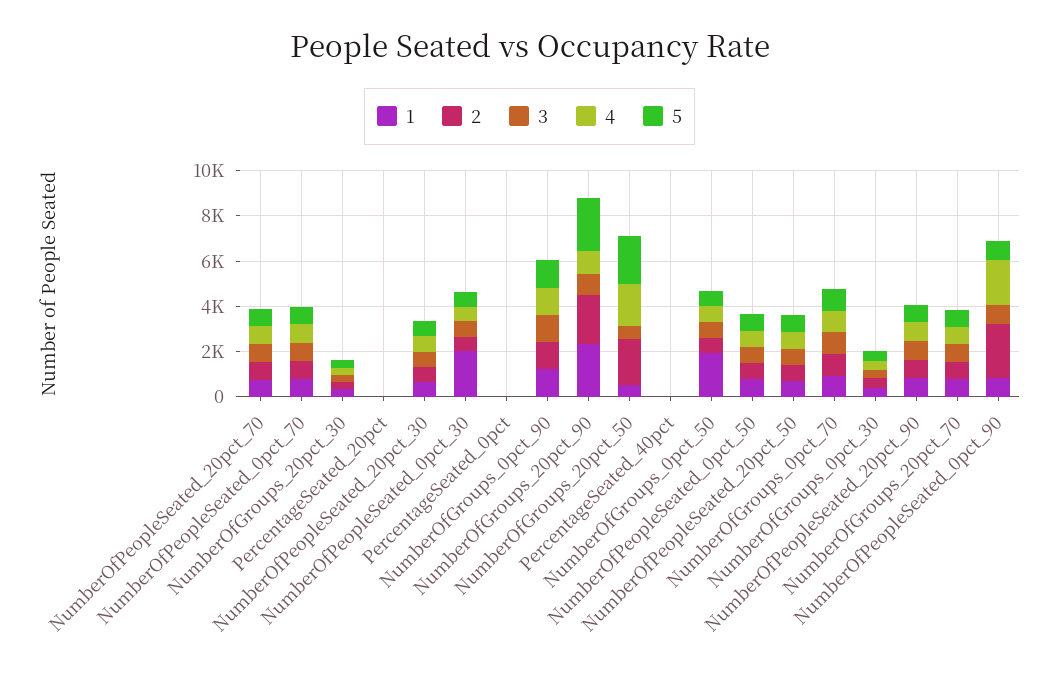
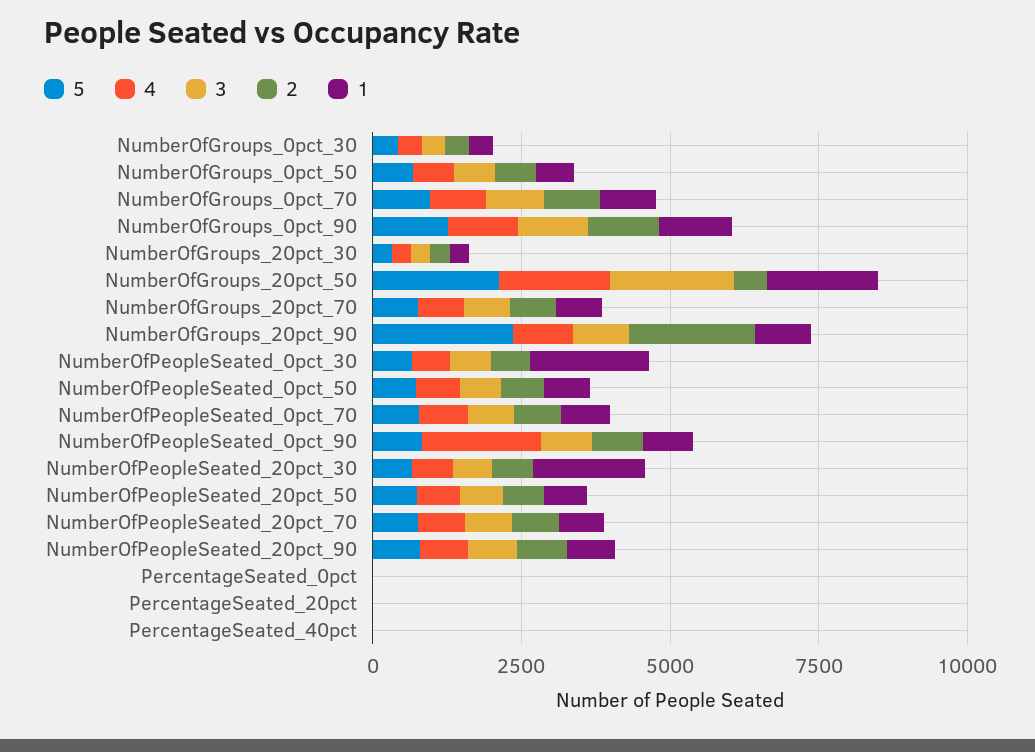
1, NumberOfPeopleSeated_20pct_30: 500 -> 2000
1, NumberOfGroups_20pct_90: 2500 -> 1000
1, NumberOfGroups_20pct_50: 500 -> 2000
2, NumberOfGroups_20pct_50: 2000 -> 500
3, NumberOfGroups_20pct_50: 500 -> 2000
1, NumberOfGroups_0pct_50: 2000 -> 500
2, NumberOfPeopleSeated_0pct_90: 2500 -> 1000

